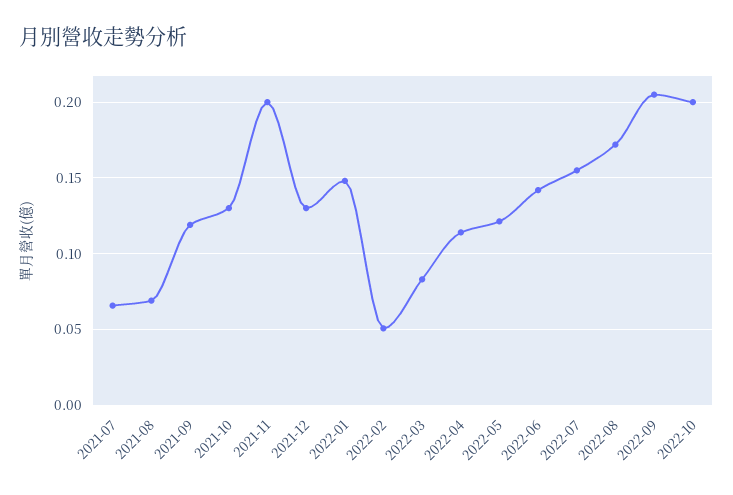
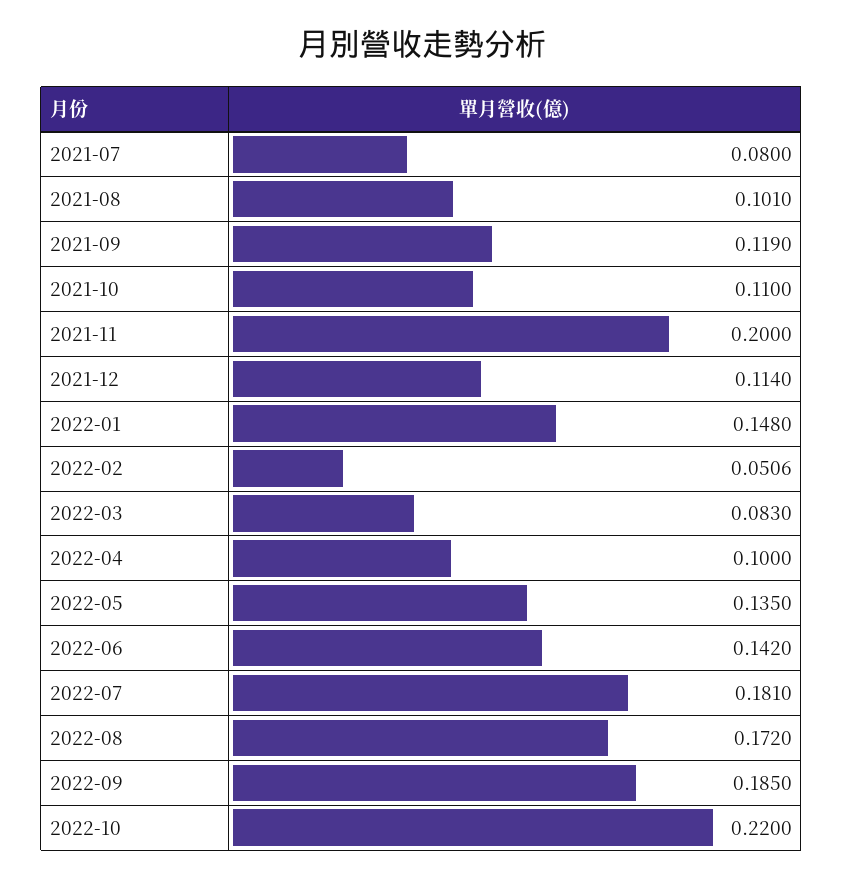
2021-07: 0.065 -> 0.08
2021-08: 0.07 -> 0.101
2021-10: 0.13 -> 0.11
2021-12: 0.13 -> 0.114
2022-04: 0.115 -> 0.1
2022-05: 0.12 -> 0.135
2022-07: 0.155 -> 0.181
2022-09: 0.205 -> 0.185
2022-10: 0.2 -> 0.22

